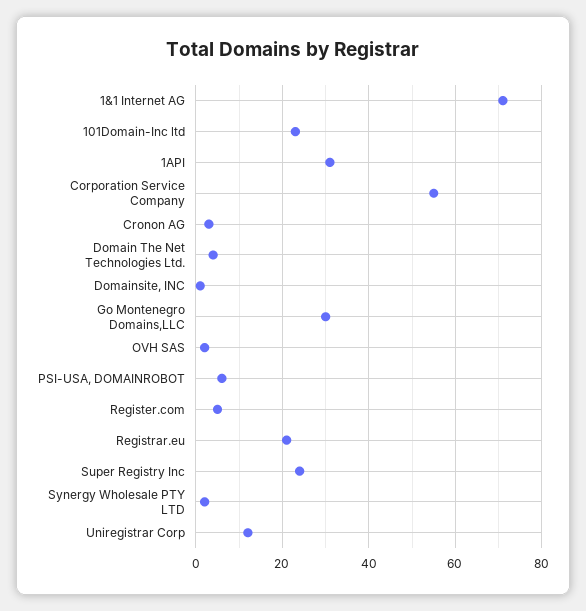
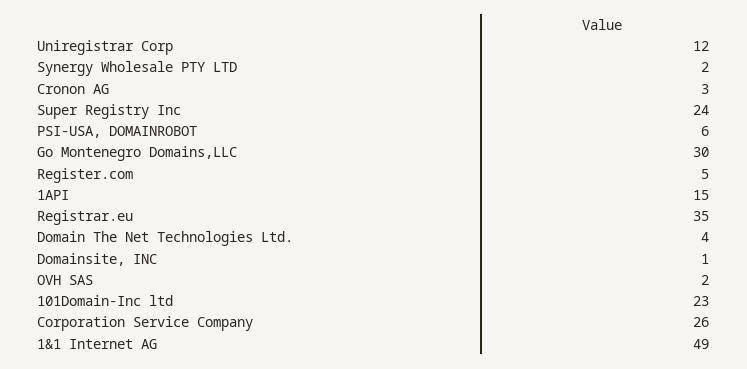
1&1 Internet AG: 70 -> 49
1API: 30 -> 15
Corporation Service Company: 55 -> 26
Registrar.eu: 20 -> 35

